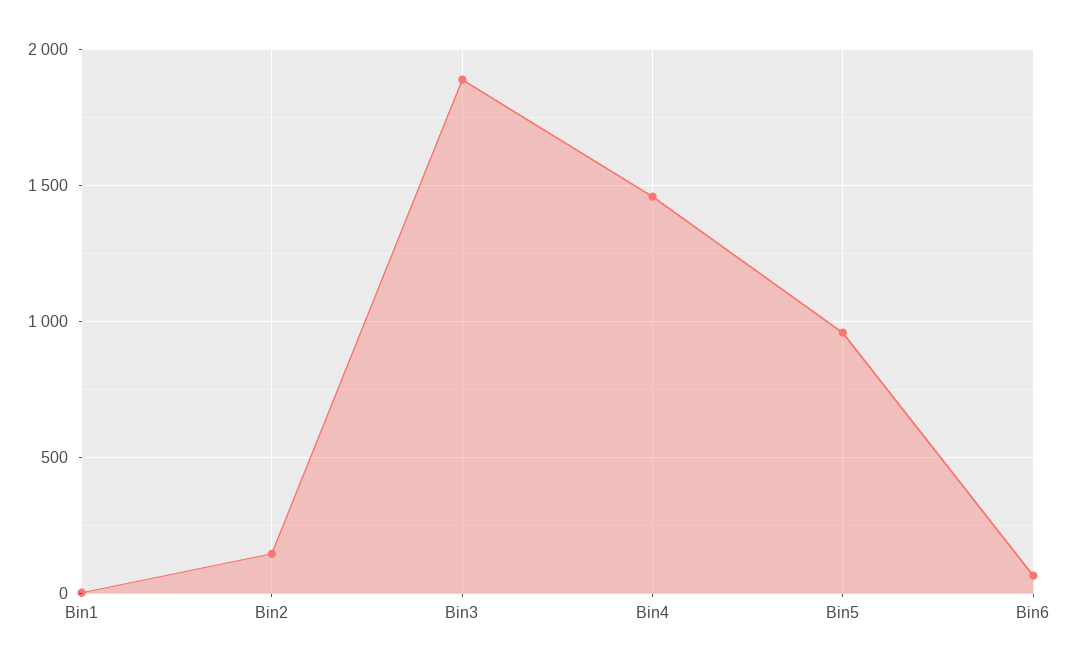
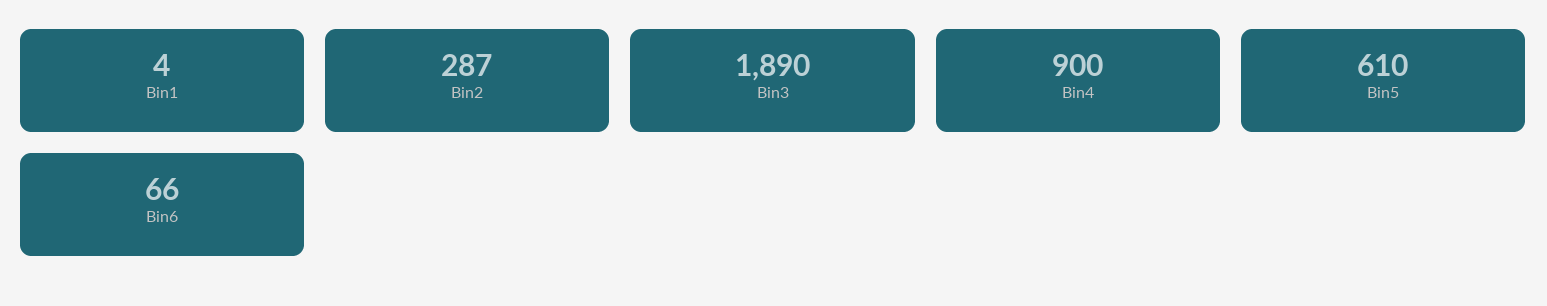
Bin2: 150 -> 287
Bin4: 1450 -> 900
Bin5: 950 -> 610

